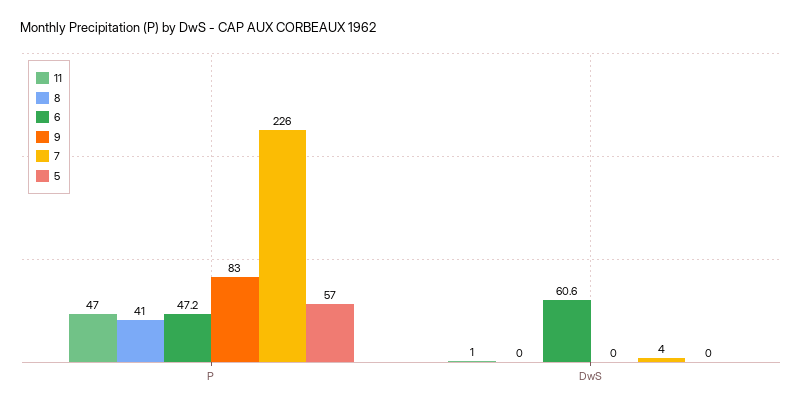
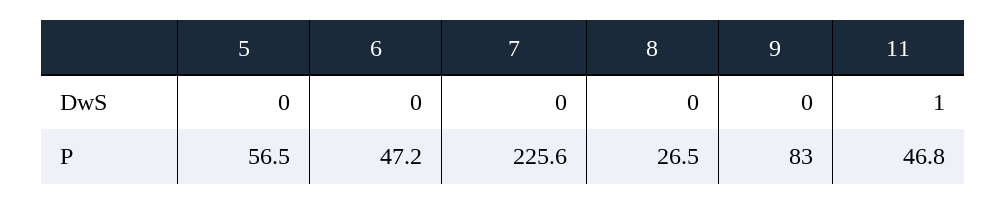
8, P: 41 -> 26.5
6, DwS: 60.6 -> 0
7, DwS: 4 -> 0

